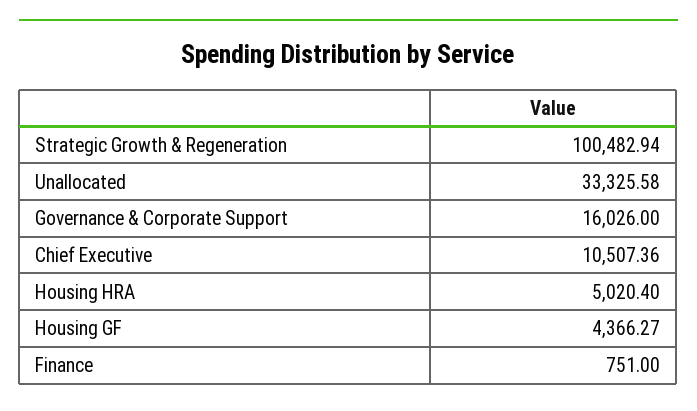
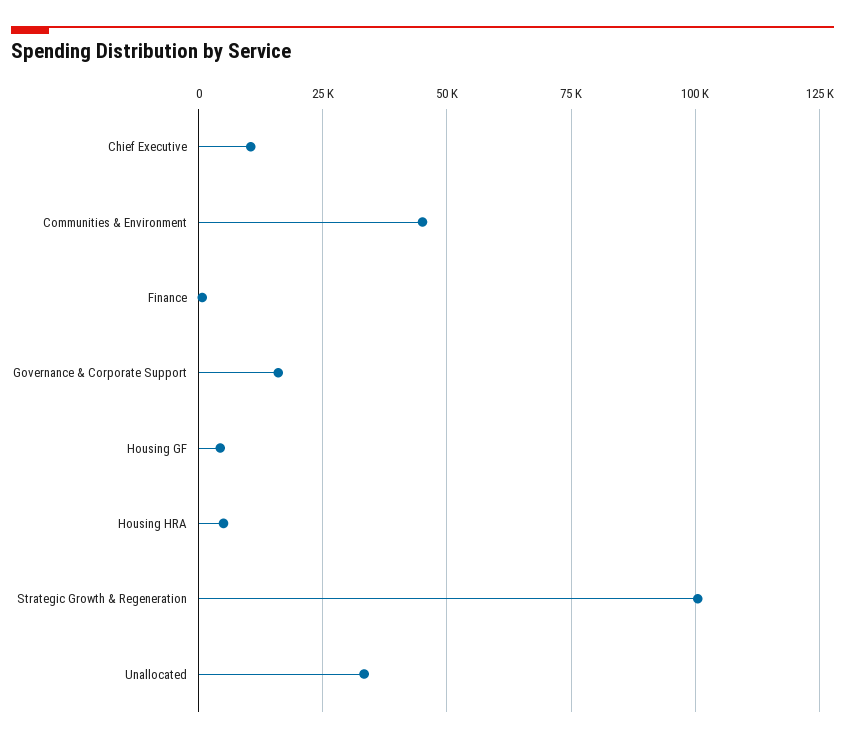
Communities & Environment: none -> 45000

